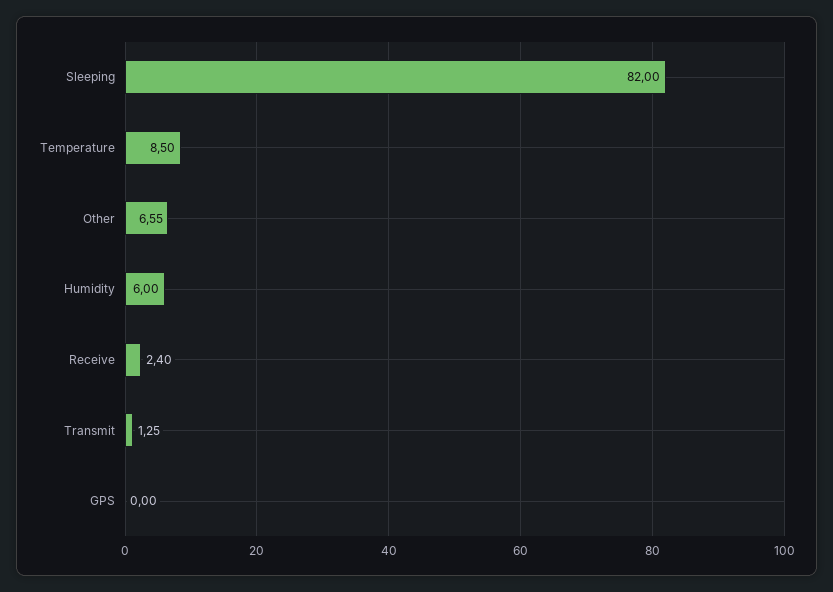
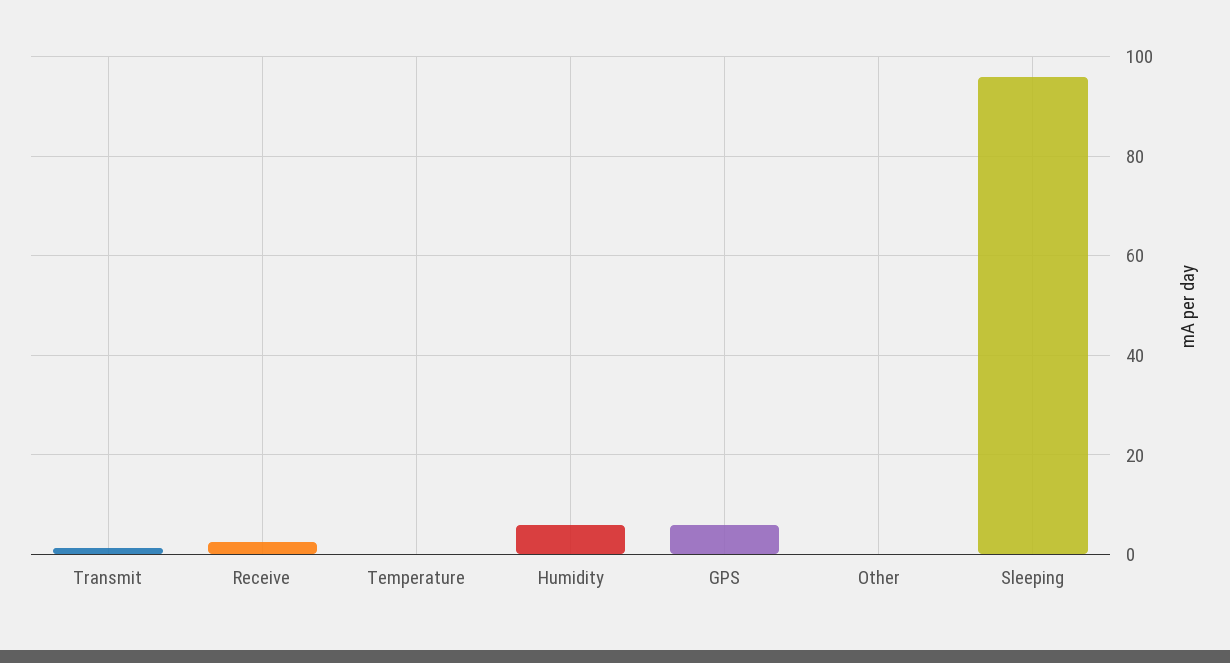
Sleeping: 82 -> 96
Temperature: 8.5 -> 0
Other: 6.55 -> 0
GPS: 0 -> 6

